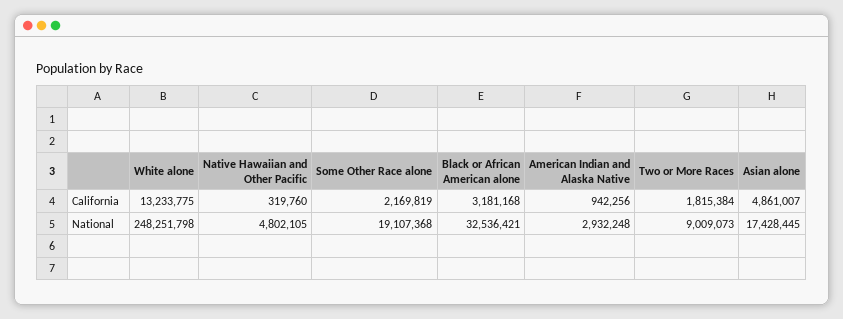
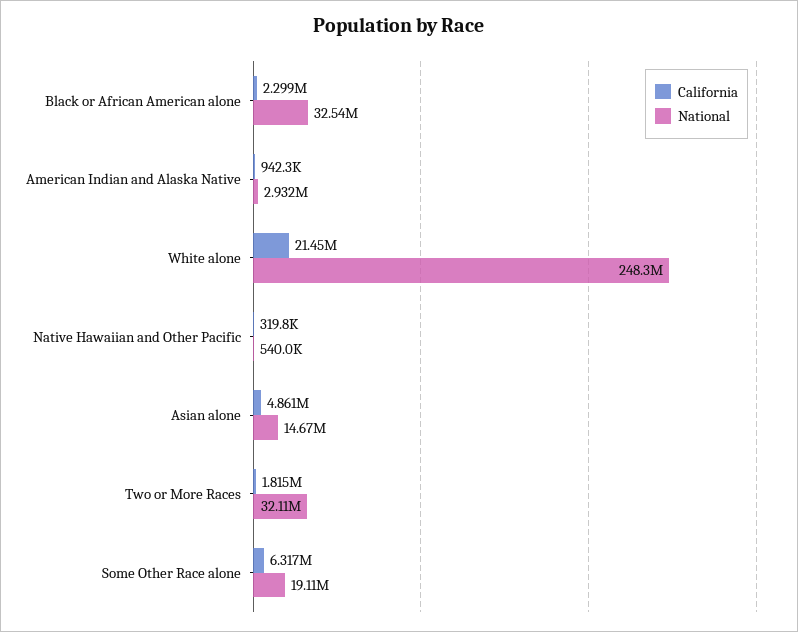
California, White alone: 13233775 -> 21450000
California, Some Other Race alone: 2169819 -> 6317000
California, Black or African American alone: 3181168 -> 2299000
National, Native Hawaiian and Other Pacific: 4802105 -> 540000
National, Two or More Races: 9009073 -> 32110000
National, Asian alone: 17428445 -> 14670000

